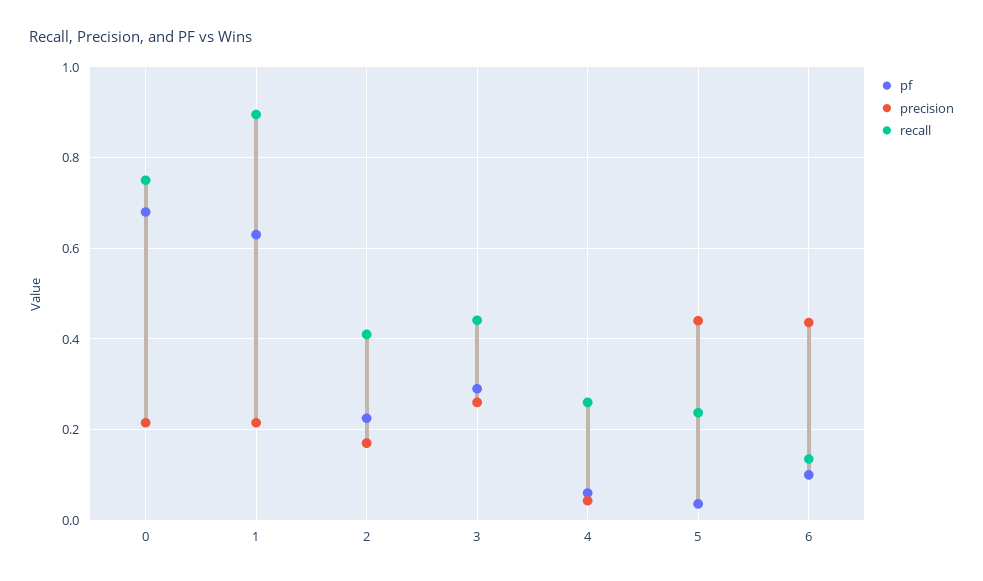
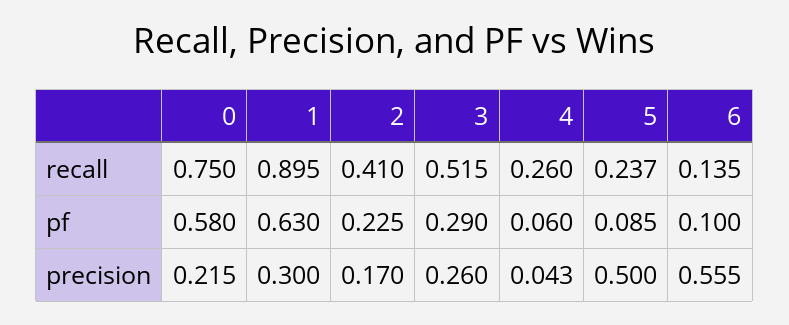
pf, 0: 0.68 -> 0.58
precision, 1: 0.22 -> 0.3
recall, 3: 0.44 -> 0.515
pf, 5: 0.04 -> 0.085
precision, 5: 0.44 -> 0.5
precision, 6: 0.44 -> 0.555

